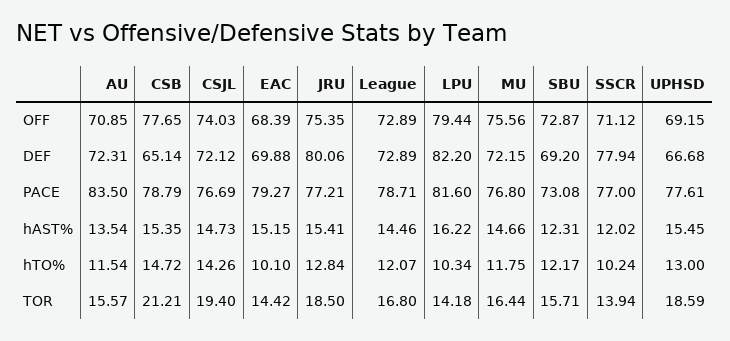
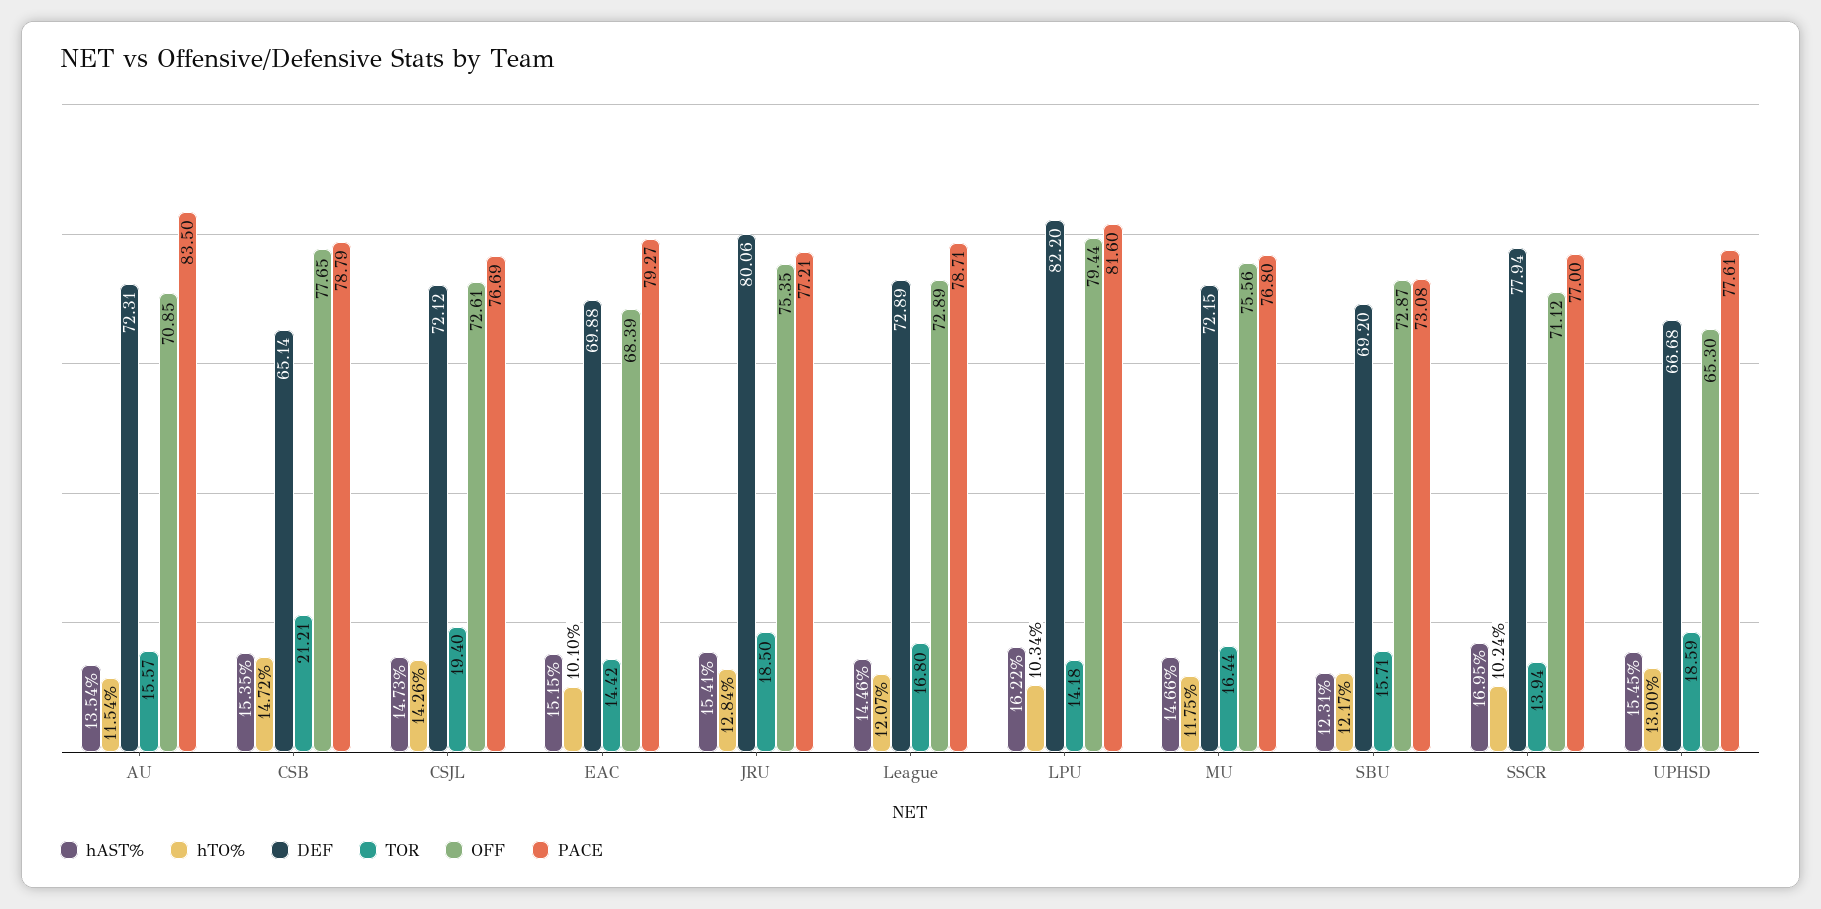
OFF, CSJL: 74.03 -> 72.61
OFF, UPHSD: 69.15 -> 65.3
hAST%, SSCR: 12.02 -> 16.95

